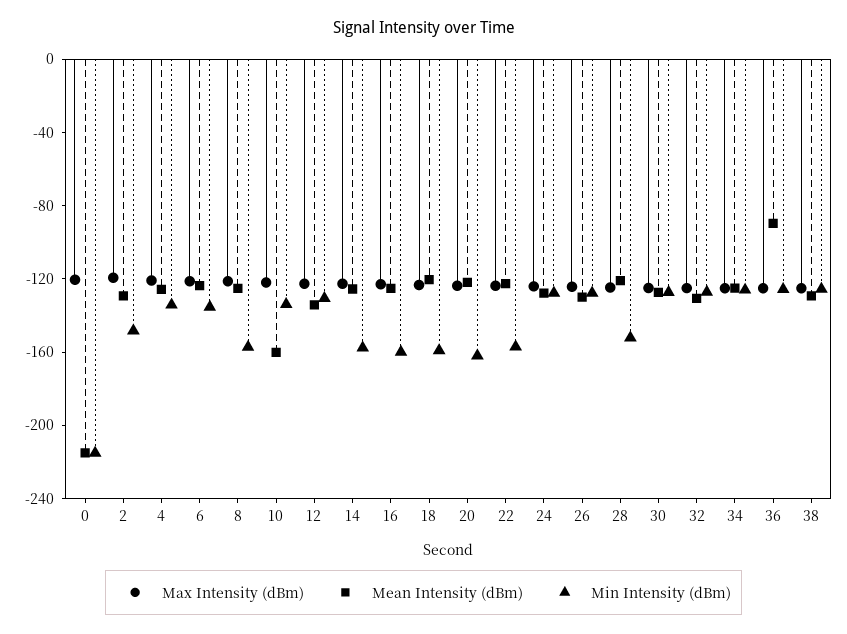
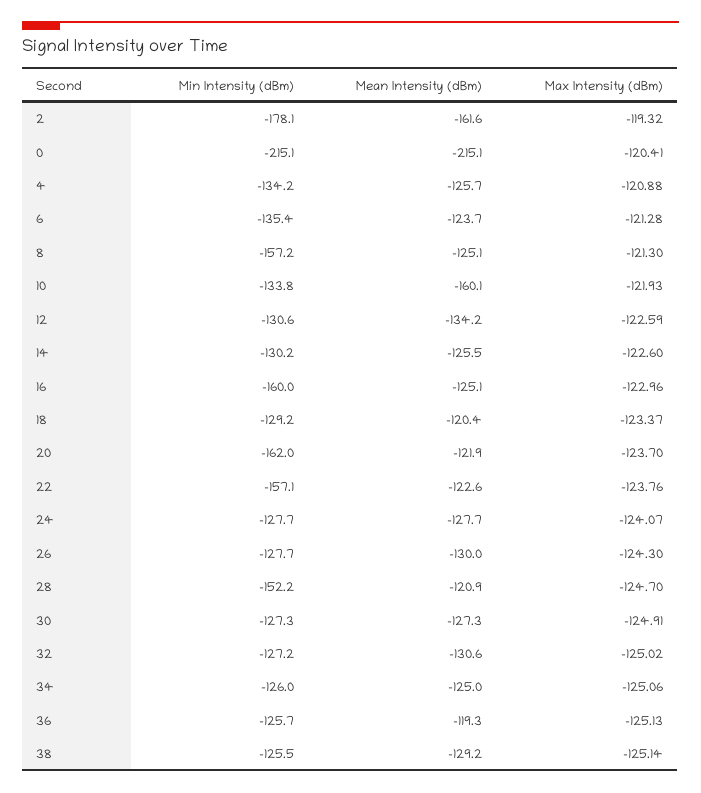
Mean Intensity (dBm), 2: -130 -> -161.6
Min Intensity (dBm), 2: -150 -> -178.1
Min Intensity (dBm), 14: -160 -> -130.2
Min Intensity (dBm), 18: -160 -> -129.2
Mean Intensity (dBm), 36: -90 -> -119.3

